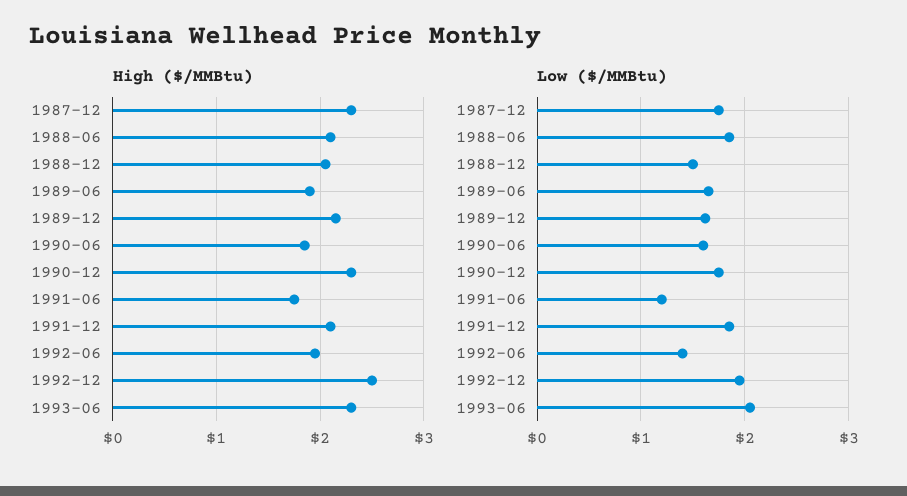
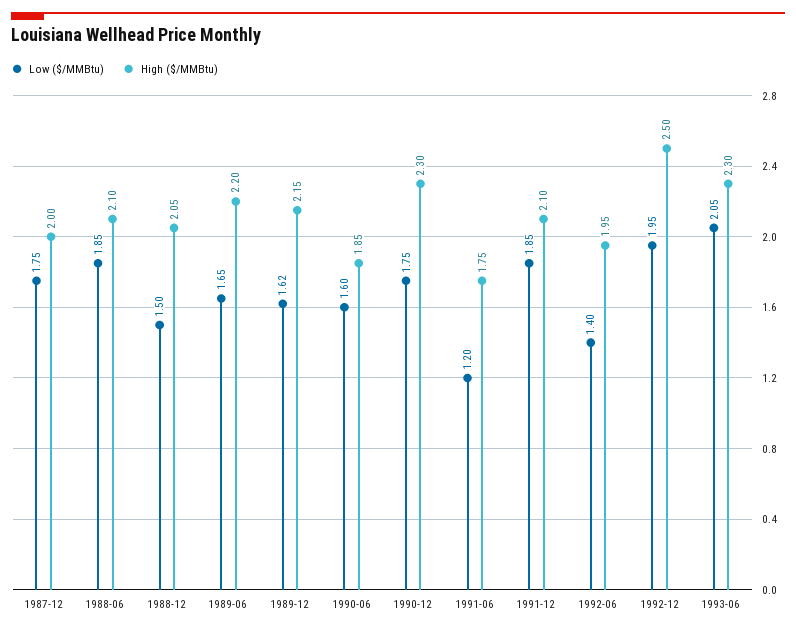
High ($/MMBtu), 1987-12: 2.3 -> 2
High ($/MMBtu), 1989-06: 1.9 -> 2.2

